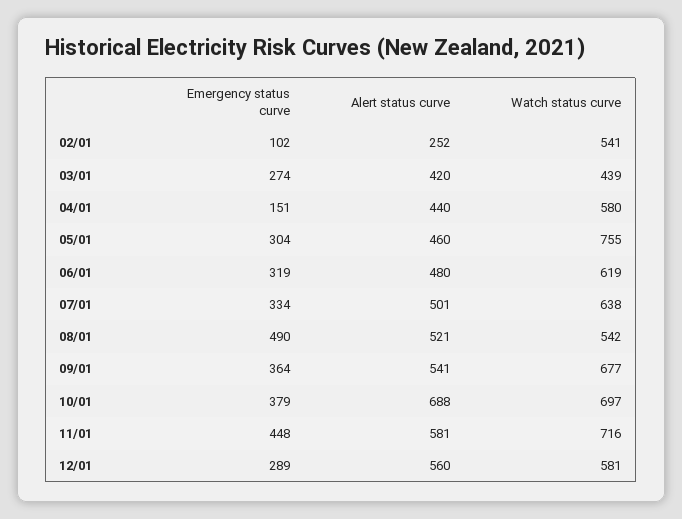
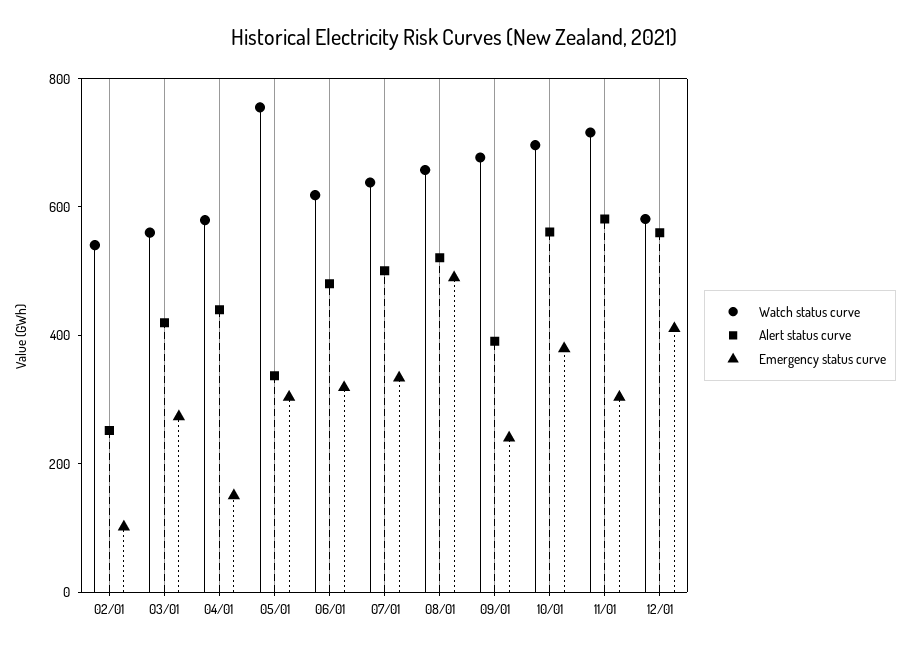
Watch status curve, 03/01: 439 -> 550
Alert status curve, 05/01: 460 -> 350
Watch status curve, 08/01: 542 -> 650
Emergency status curve, 09/01: 364 -> 250
Alert status curve, 09/01: 541 -> 400
Alert status curve, 10/01: 688 -> 550
Emergency status curve, 11/01: 448 -> 300
Emergency status curve, 12/01: 289 -> 400

